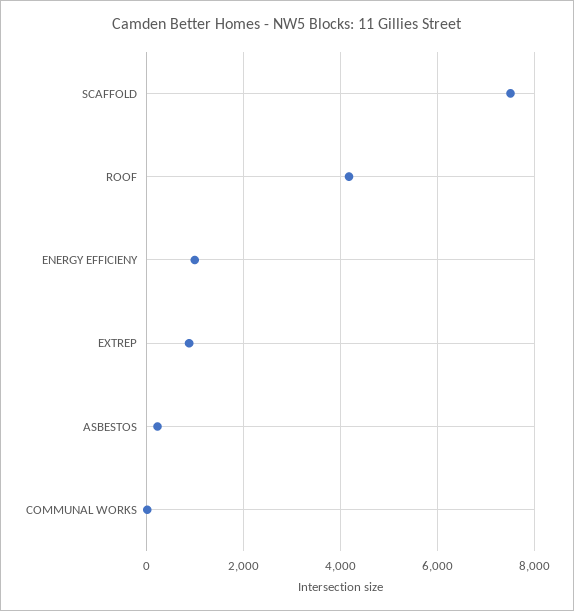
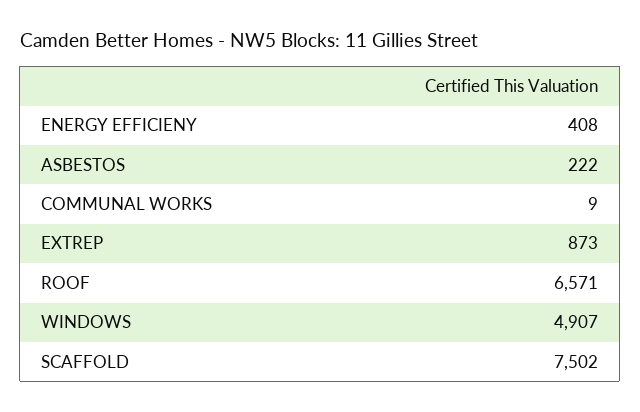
ROOF: 4200 -> 6571
ENERGY EFFICIENY: 1000 -> 408
WINDOWS: none -> 4907

